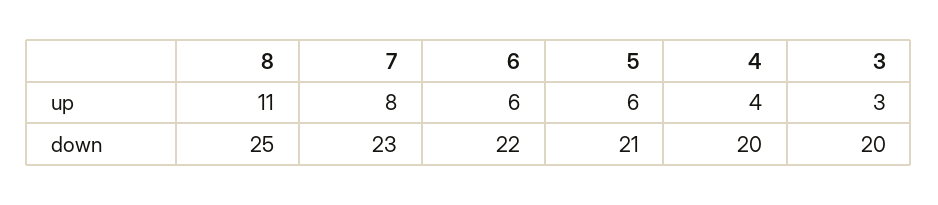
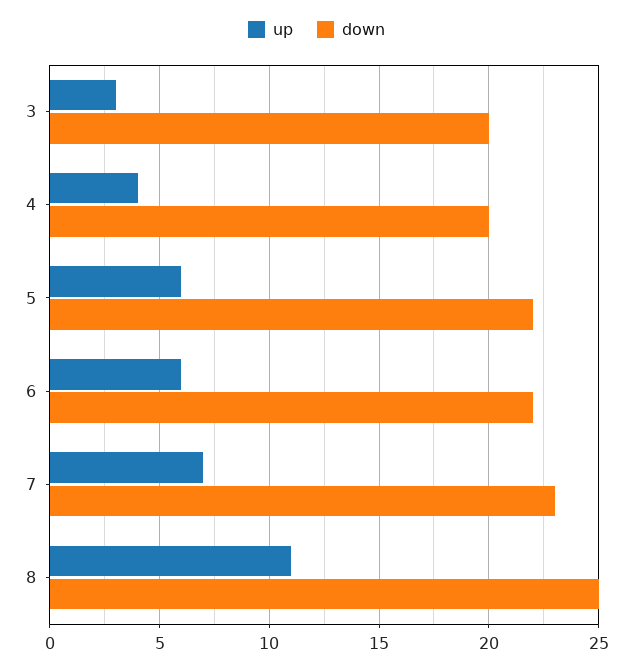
up, 7: 8 -> 7
down, 5: 21 -> 22

